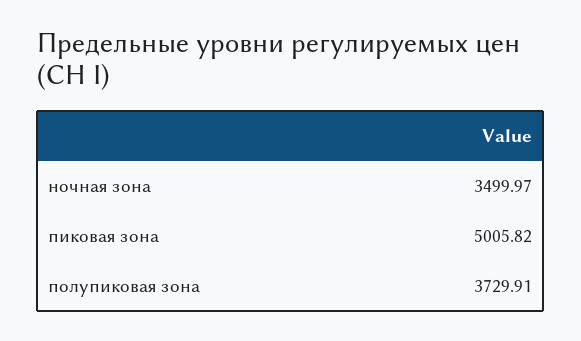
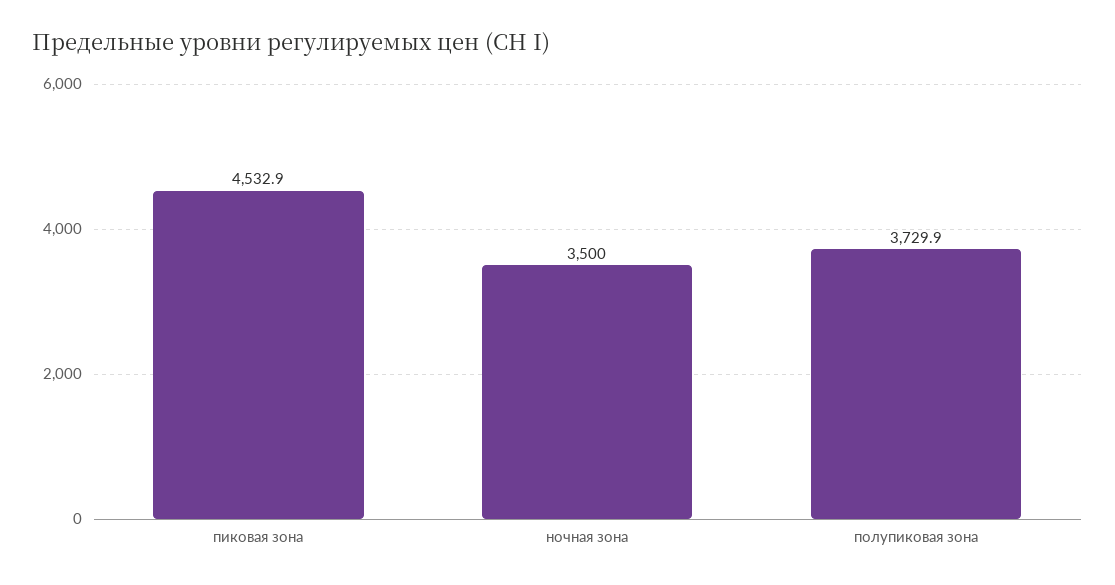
пиковая зона: 5005.82 -> 4532.9

